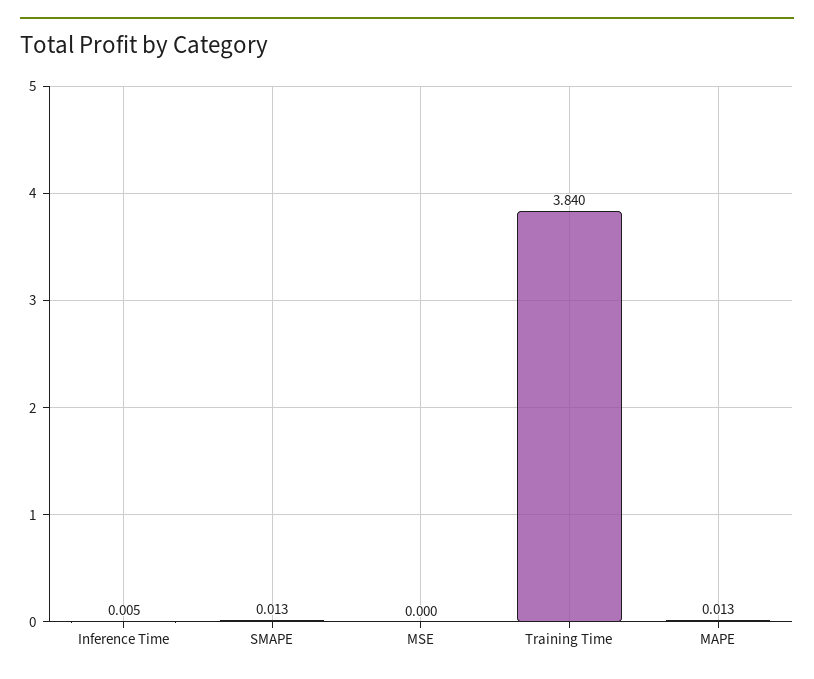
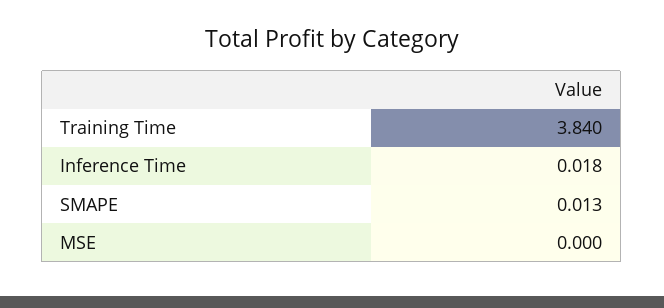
Inference Time: 0.005 -> 0.018
MAPE: 0.013 -> none

